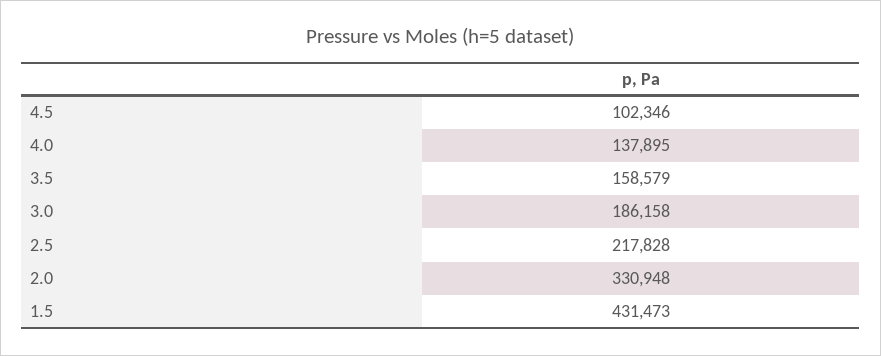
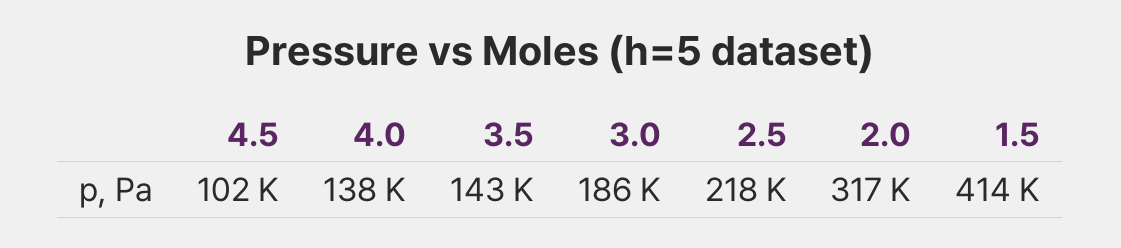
3.5: 158579 -> 143000
2.0: 330948 -> 317000
1.5: 431473 -> 414000

